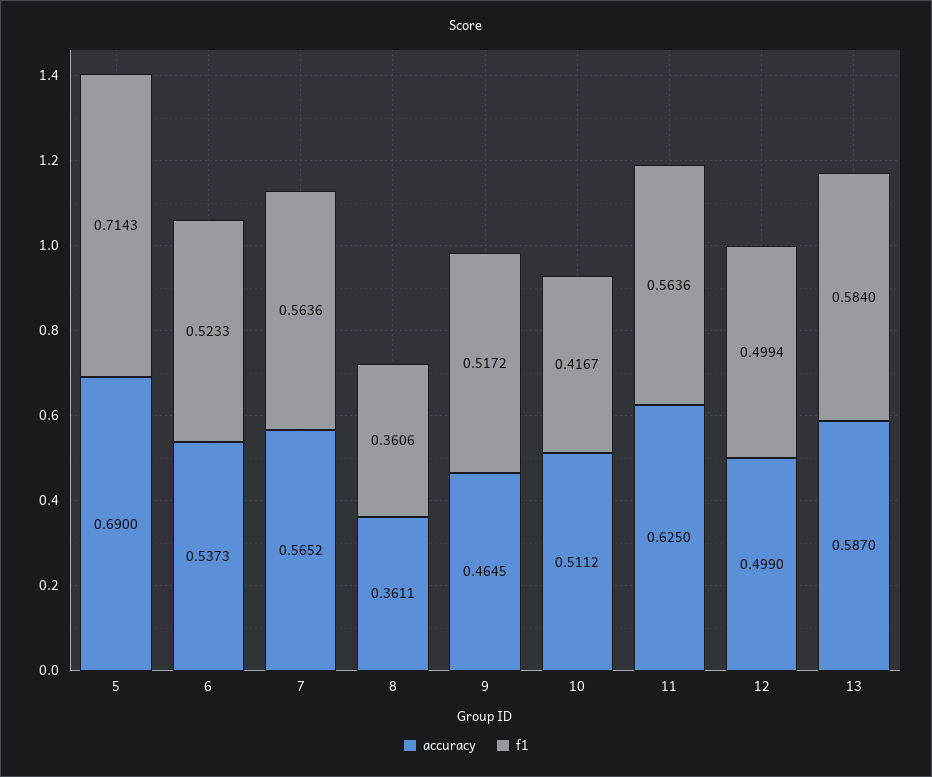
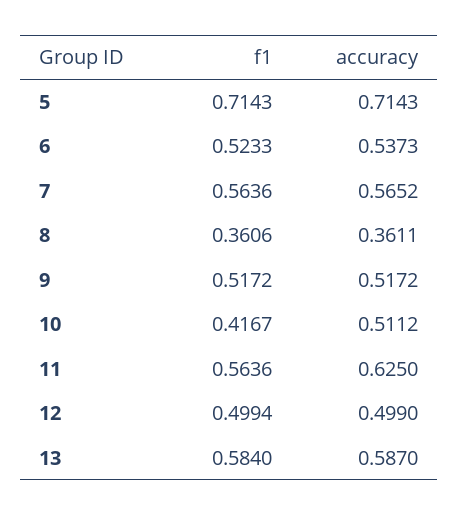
accuracy, 5: 0.69 -> 0.7143
accuracy, 9: 0.4645 -> 0.5172

